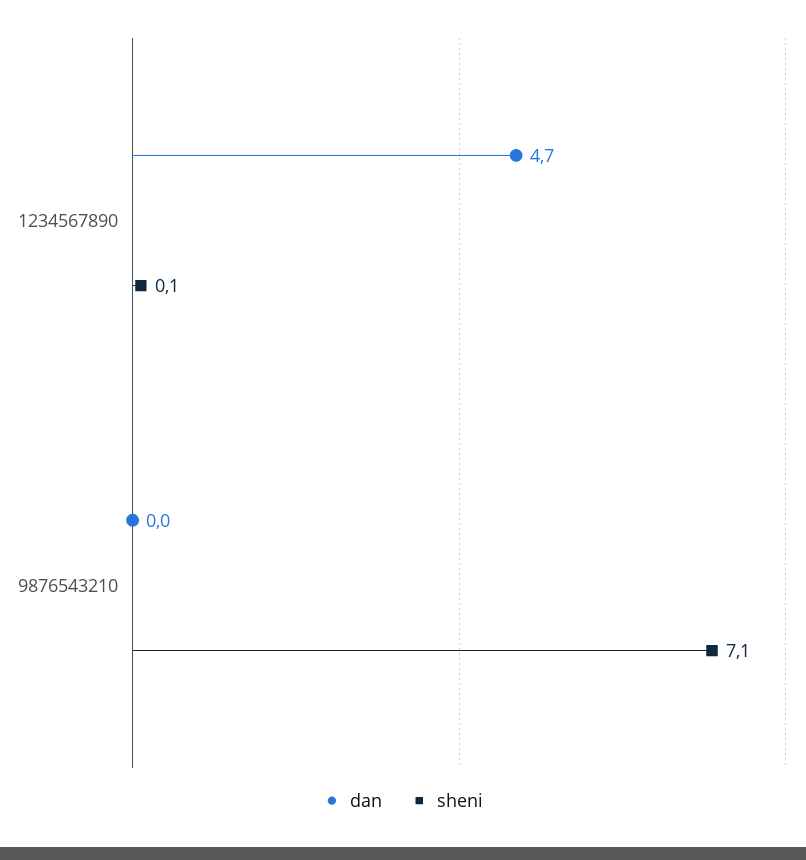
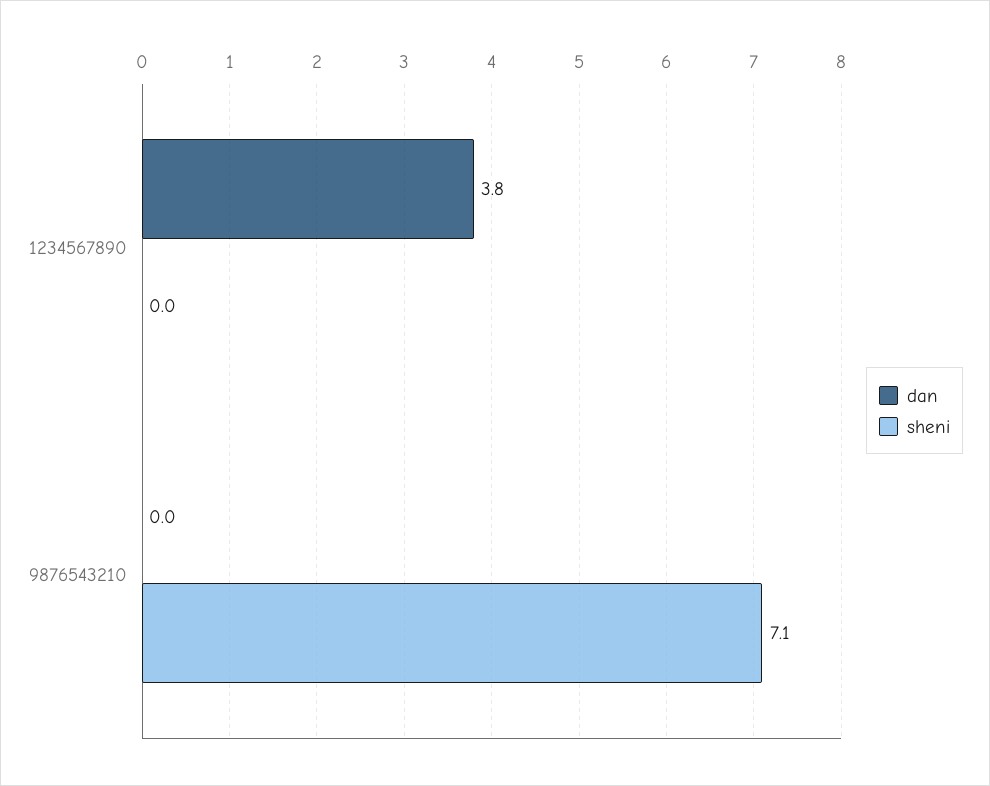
dan, 1234567890: 4.7 -> 3.8
sheni, 1234567890: 0.1 -> 0

